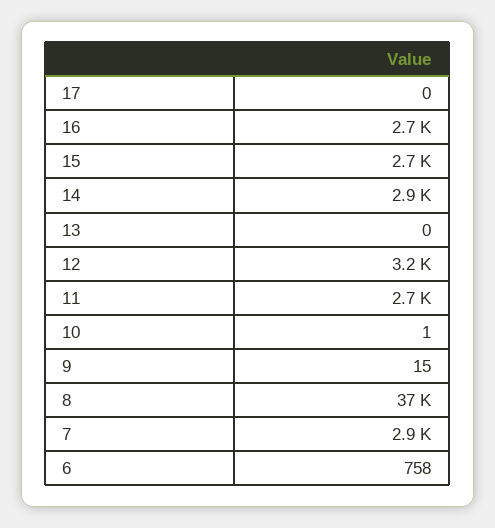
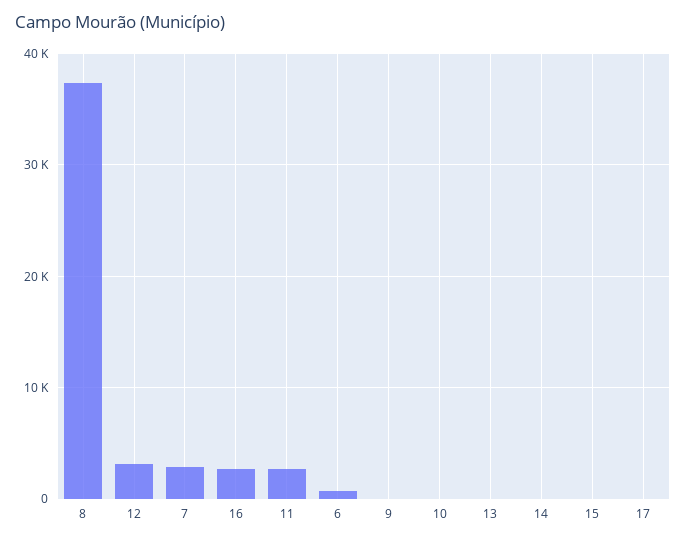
15: 2700 -> 0
14: 2900 -> 0

